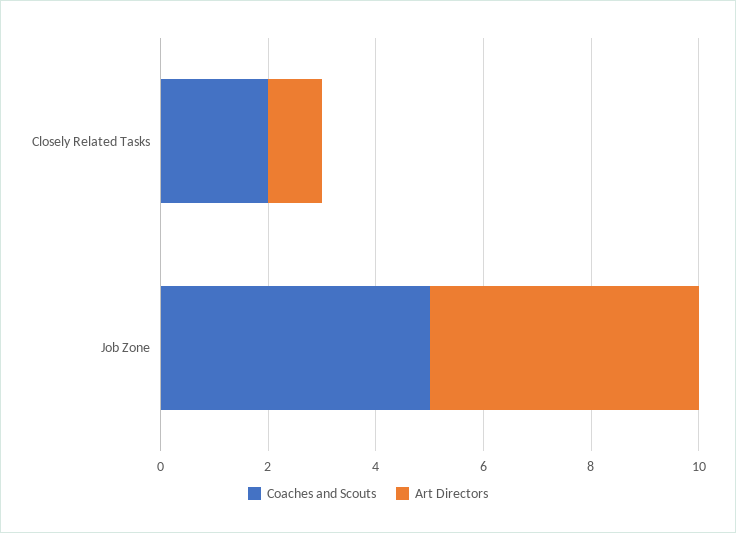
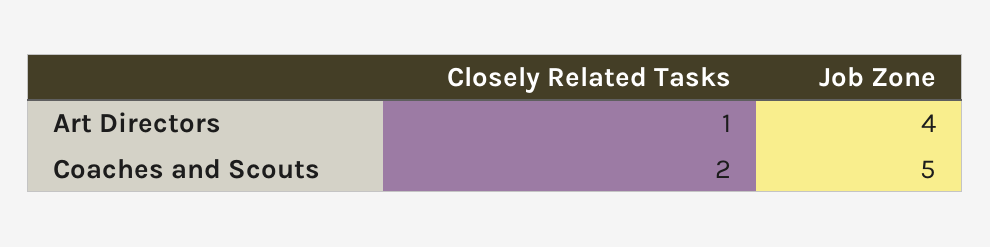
Art Directors, Job Zone: 5 -> 4

